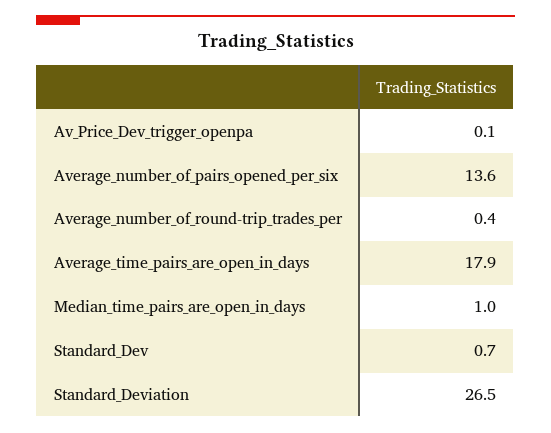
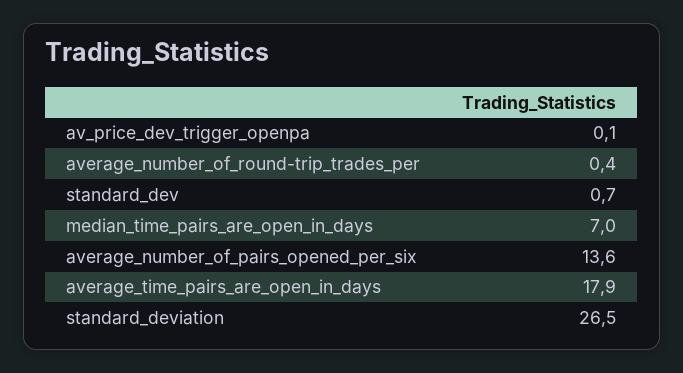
Median_time_pairs_are_open_in_days: 1 -> 7

